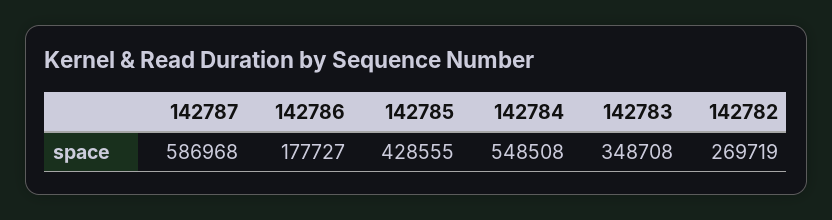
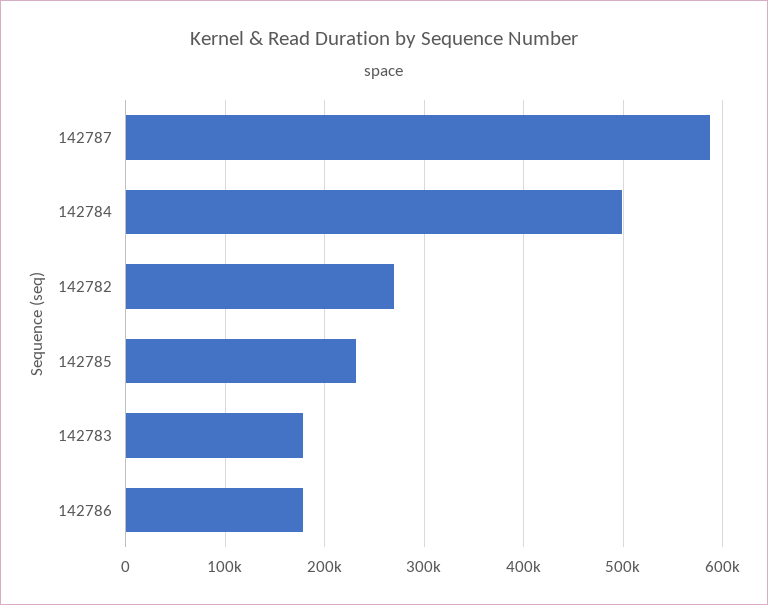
142785: 428555 -> 230000
142784: 548508 -> 500000
142783: 348708 -> 180000

